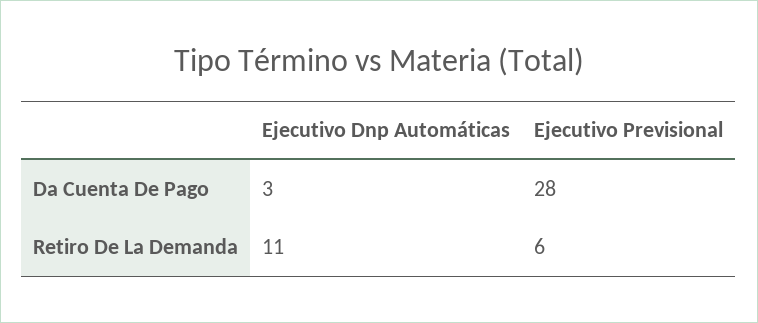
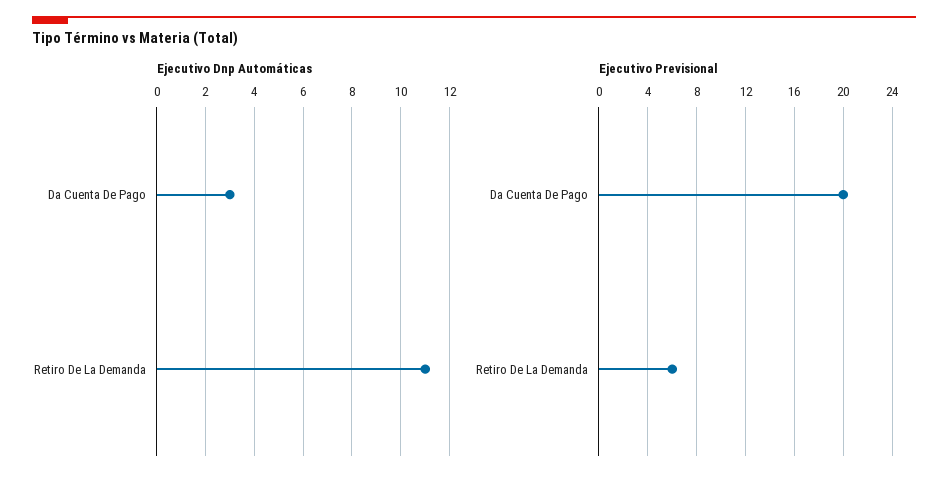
Ejecutivo Previsional, Da Cuenta De Pago: 28 -> 20

